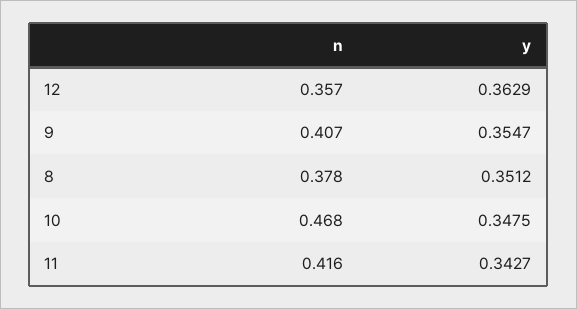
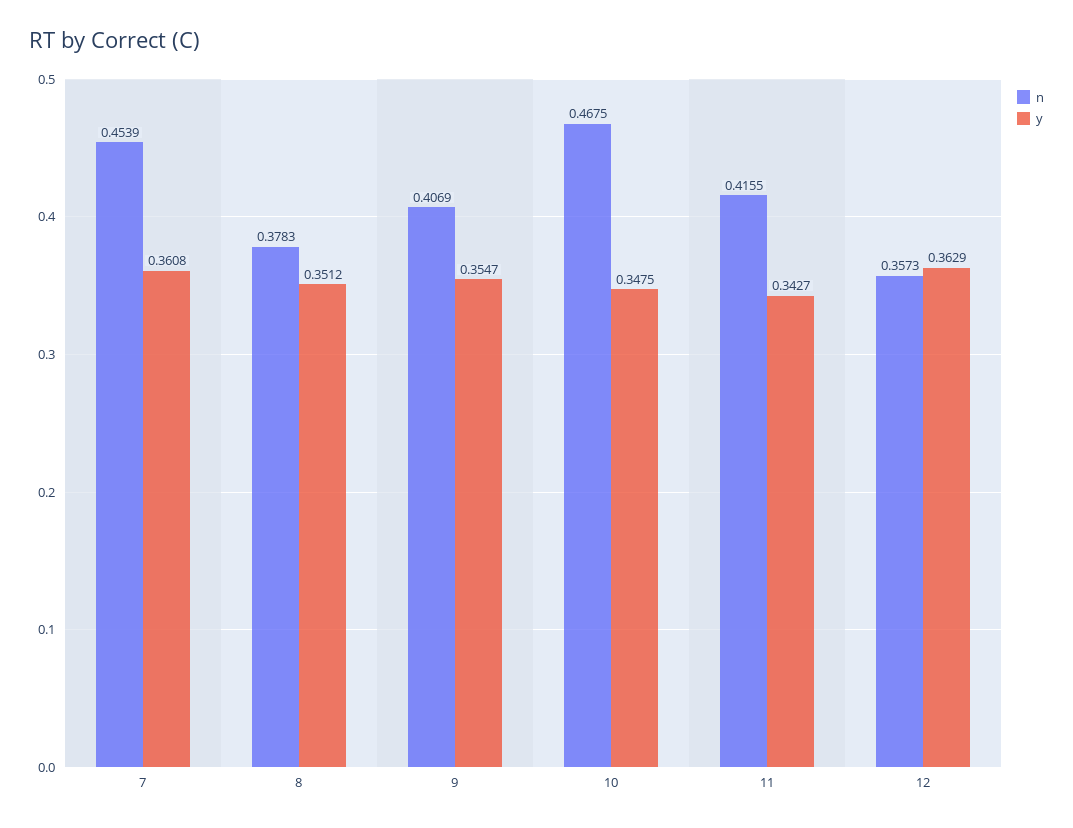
n, 7: none -> 0.4539
y, 7: none -> 0.3608

